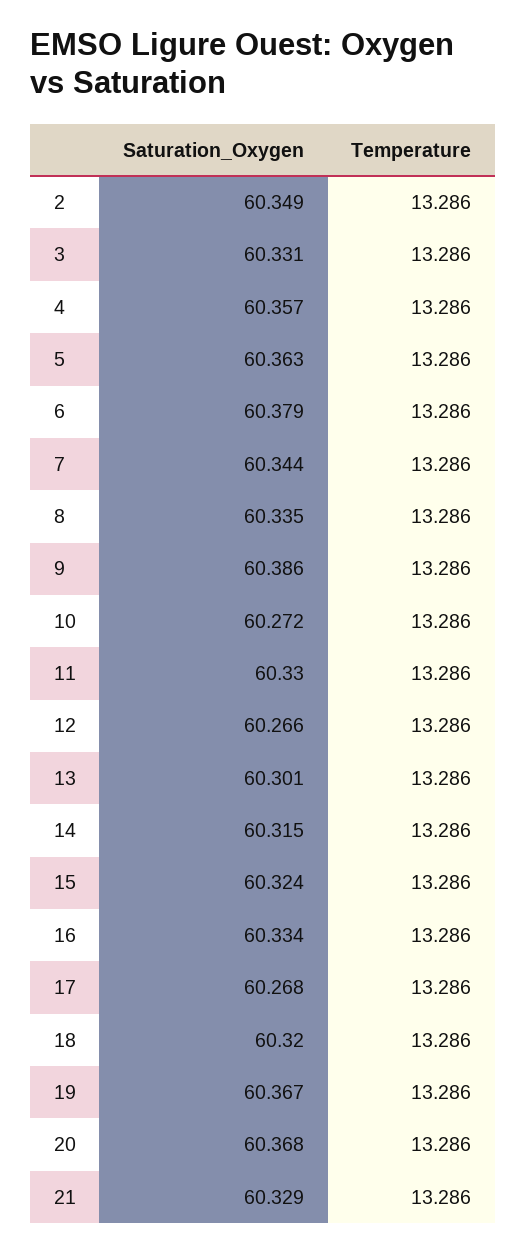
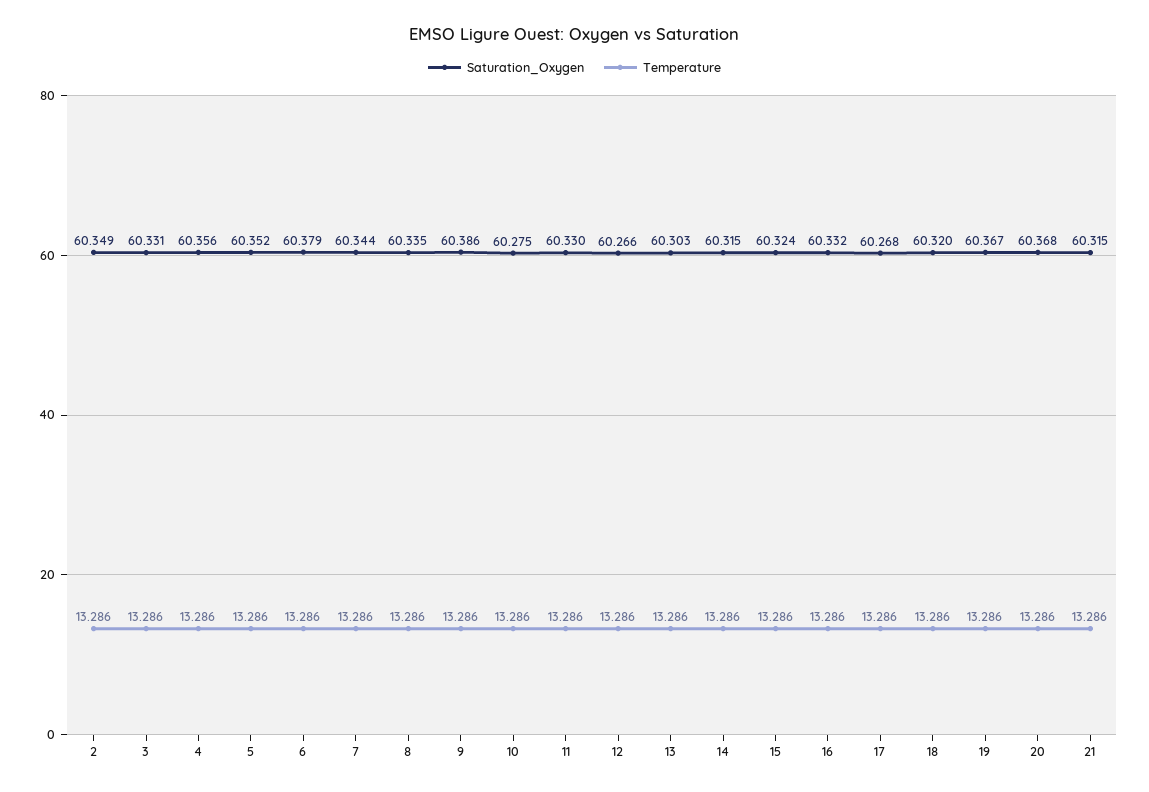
Saturation_Oxygen, 4: 60.357 -> 60.356
Saturation_Oxygen, 5: 60.363 -> 60.352
Saturation_Oxygen, 10: 60.272 -> 60.275
Saturation_Oxygen, 13: 60.301 -> 60.303
Saturation_Oxygen, 16: 60.334 -> 60.332
Saturation_Oxygen, 21: 60.329 -> 60.315

